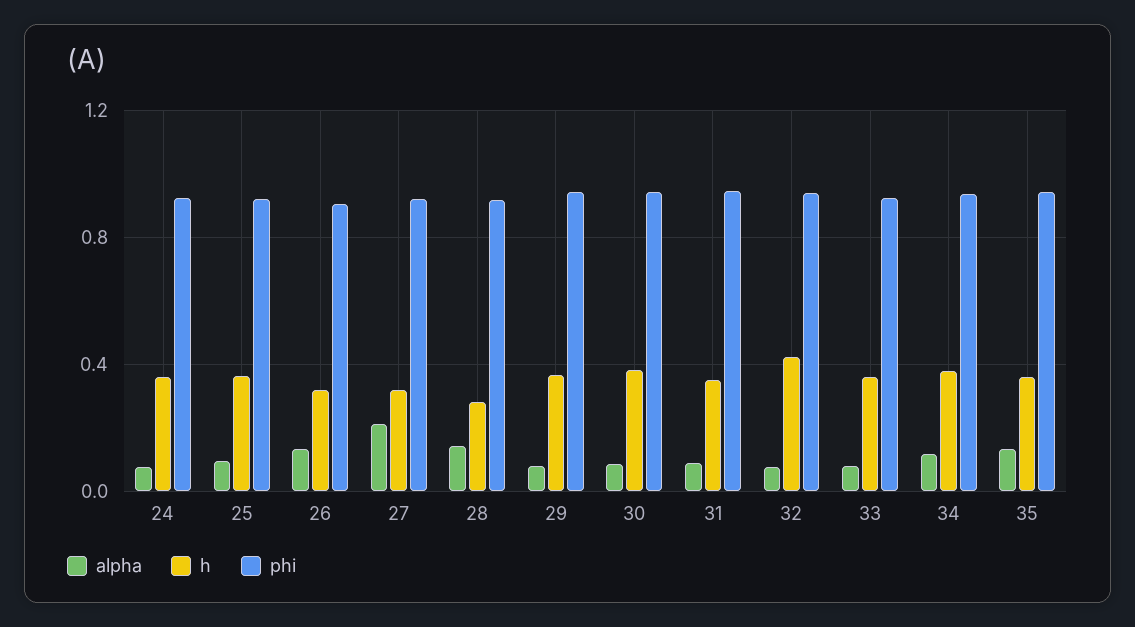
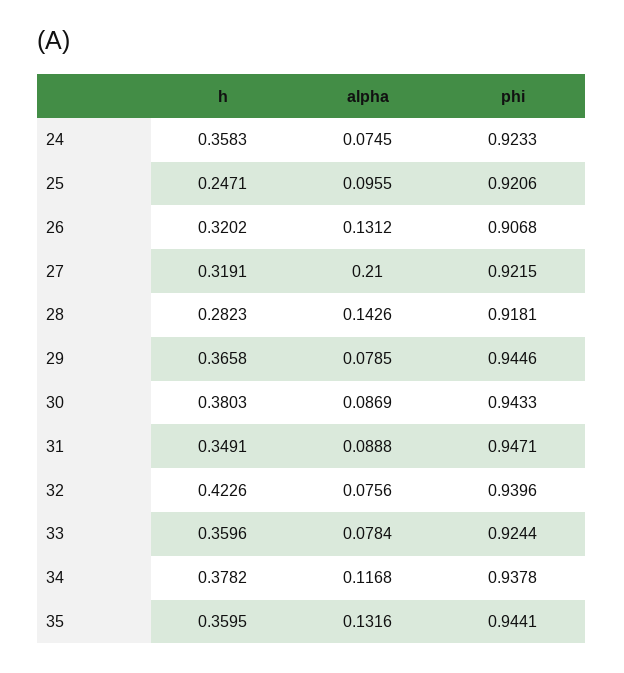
h, 25: 0.35 -> 0.2471

